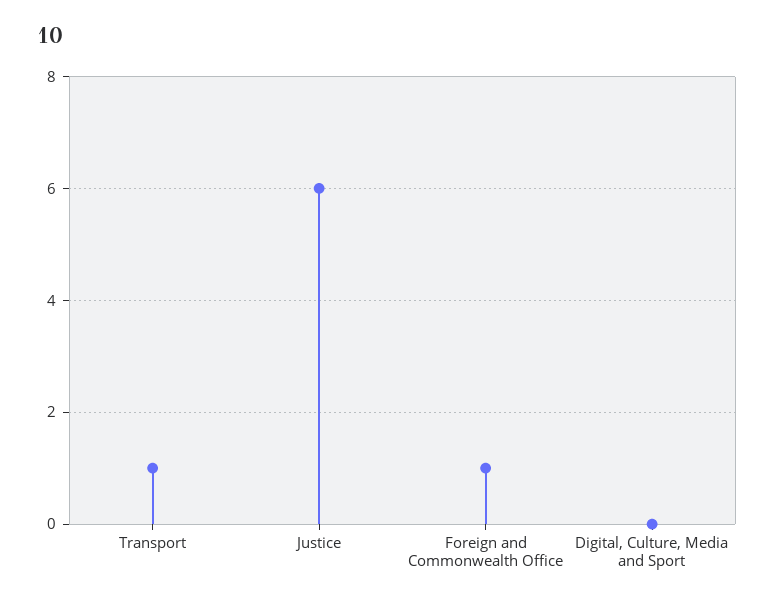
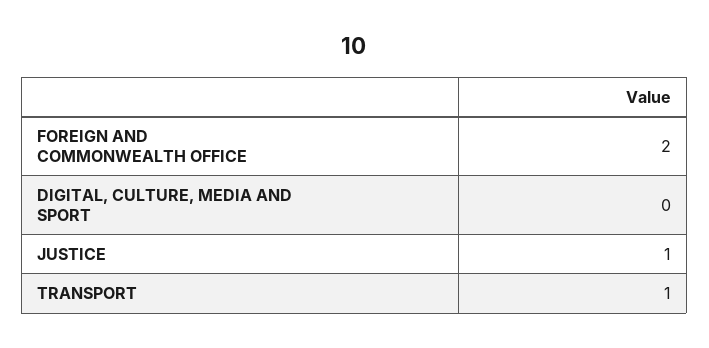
Justice: 6 -> 1
Foreign and Commonwealth Office: 1 -> 2

